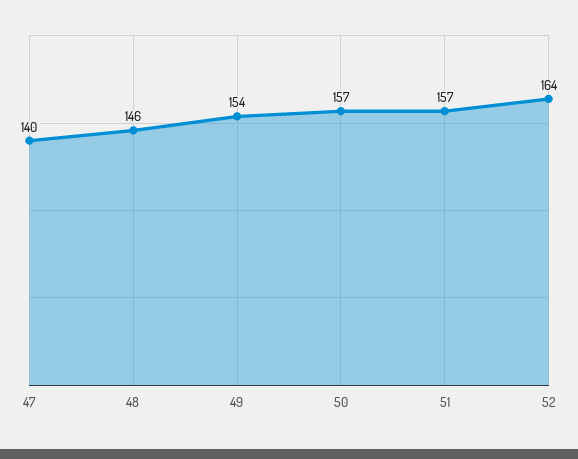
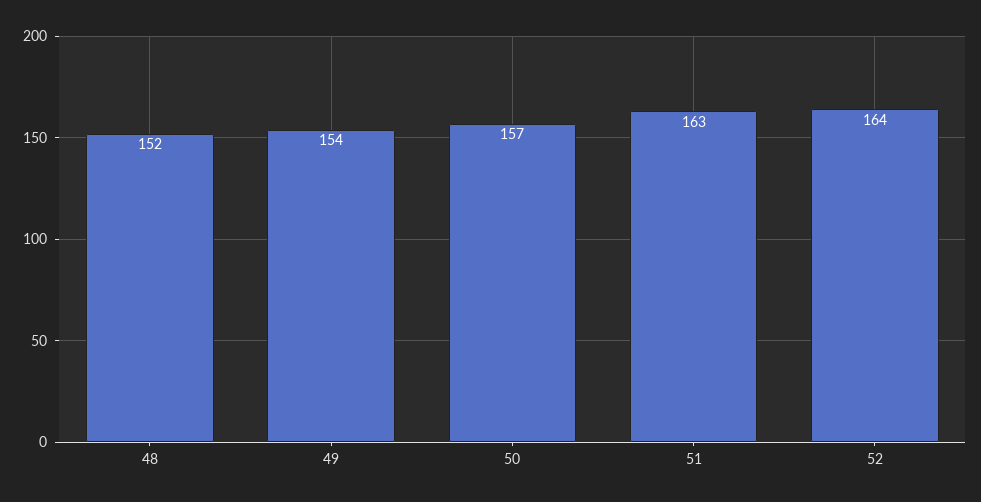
47: 140 -> none
48: 146 -> 152
51: 157 -> 163

